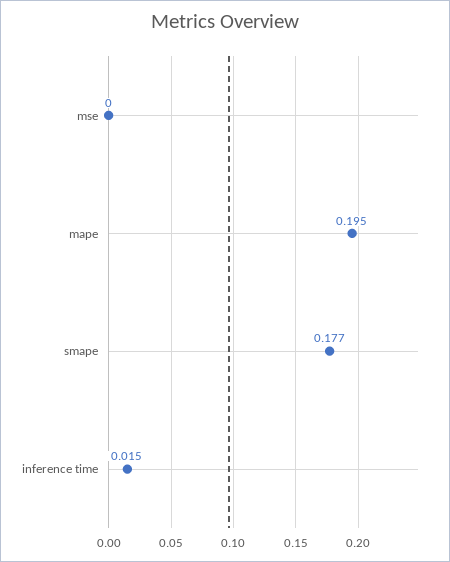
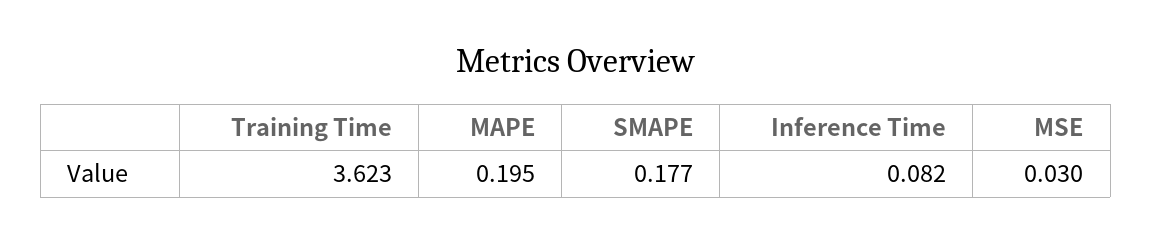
mse: 0 -> 0.03
inference time: 0.015 -> 0.082
Training Time: none -> 3.623

